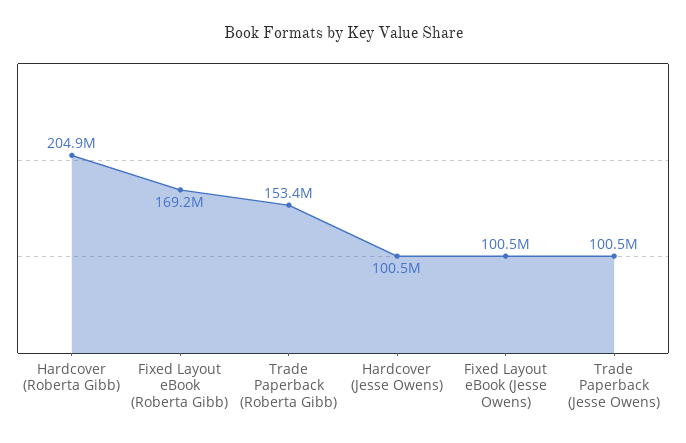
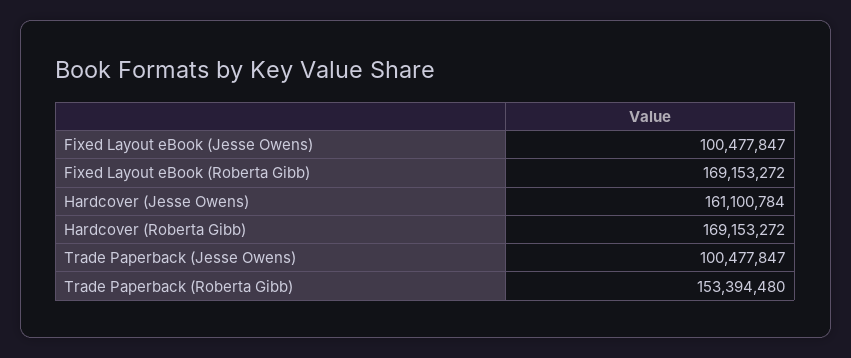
Hardcover (Roberta Gibb): 204900000 -> 169153272
Hardcover (Jesse Owens): 100500000 -> 161100784

